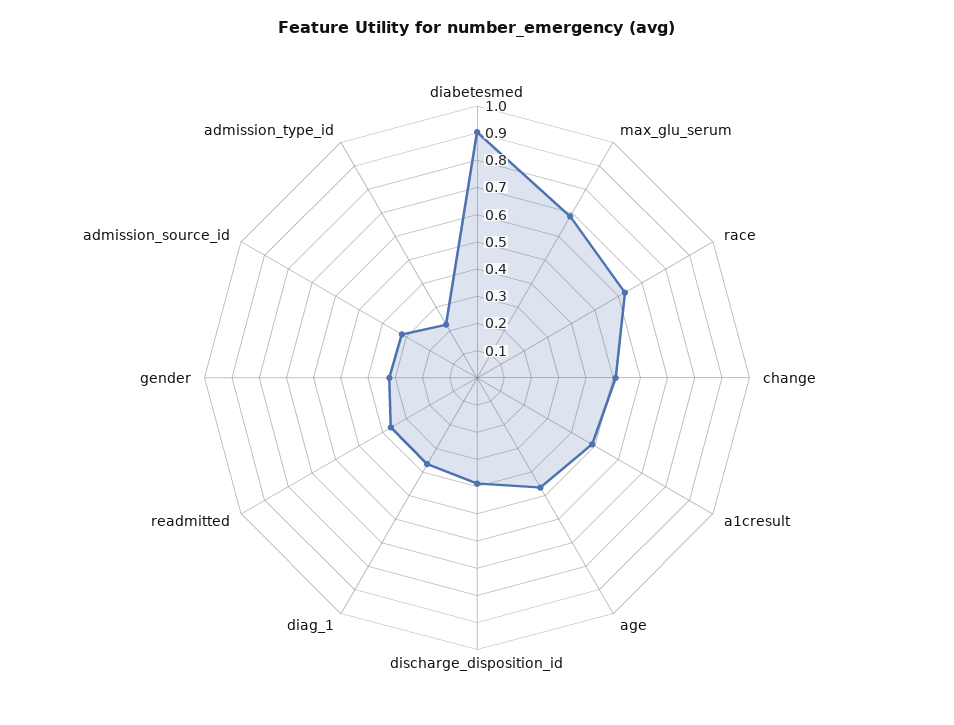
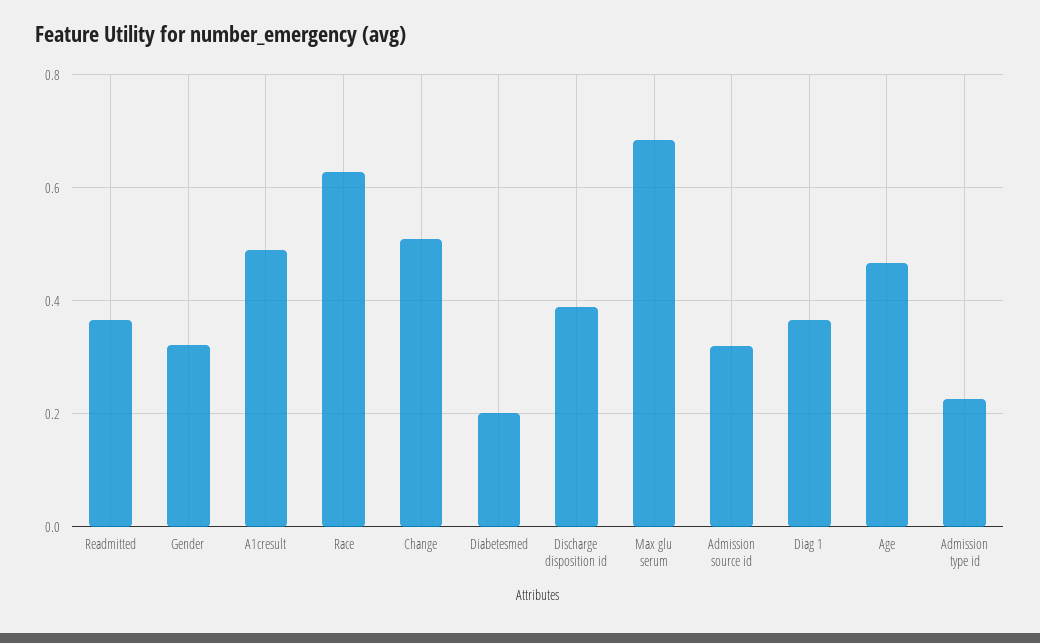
diabetesmed: 0.9 -> 0.2

